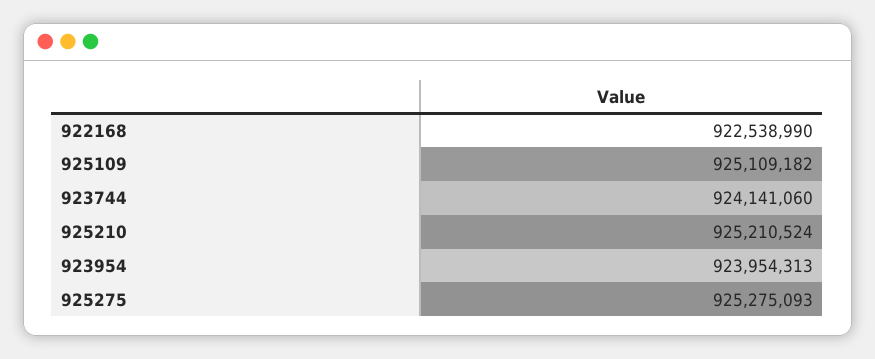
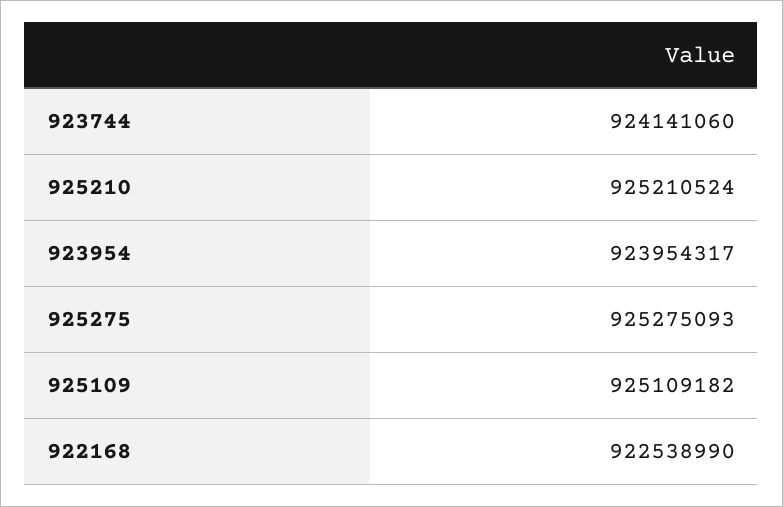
923954: 923954313 -> 923954317

